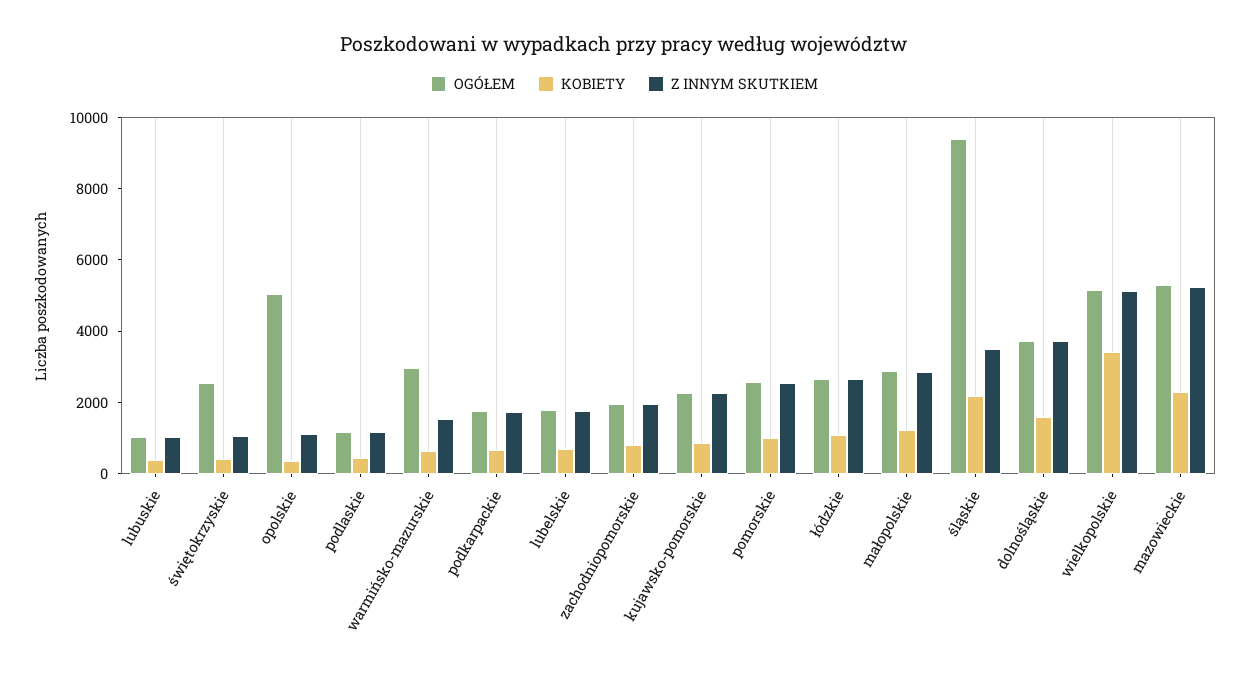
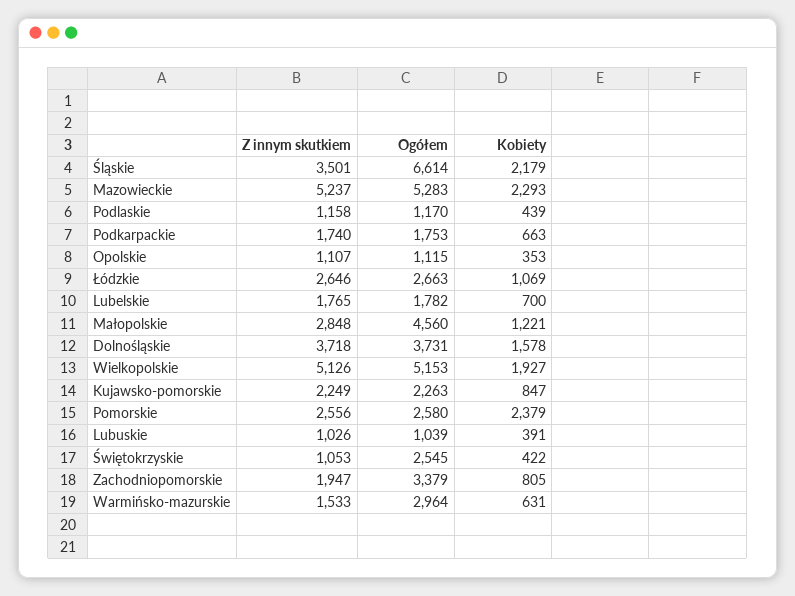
OGÓŁEM, opolskie: 5000 -> 1115
OGÓŁEM, zachodniopomorskie: 2000 -> 3379
KOBIETY, pomorskie: 1000 -> 2379
OGÓŁEM, małopolskie: 3000 -> 4560
OGÓŁEM, śląskie: 9500 -> 6614
KOBIETY, wielkopolskie: 3500 -> 1927

